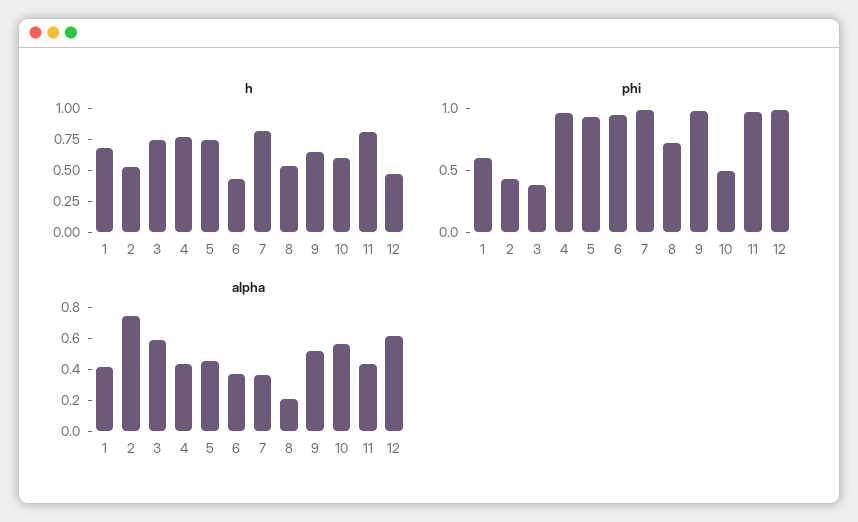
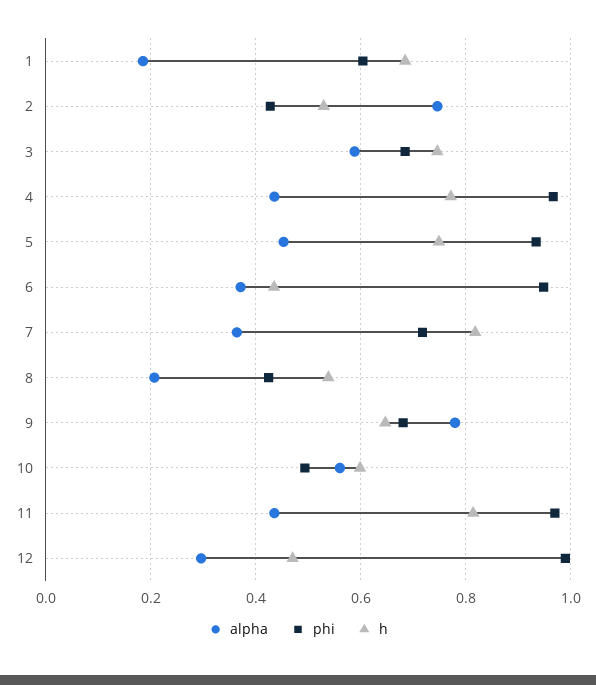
phi, 3: 0.4 -> 0.68
phi, 7: 1 -> 0.72
phi, 8: 0.7 -> 0.42
phi, 9: 1 -> 0.68
alpha, 1: 0.4 -> 0.18
alpha, 9: 0.5 -> 0.78
alpha, 12: 0.6 -> 0.3

